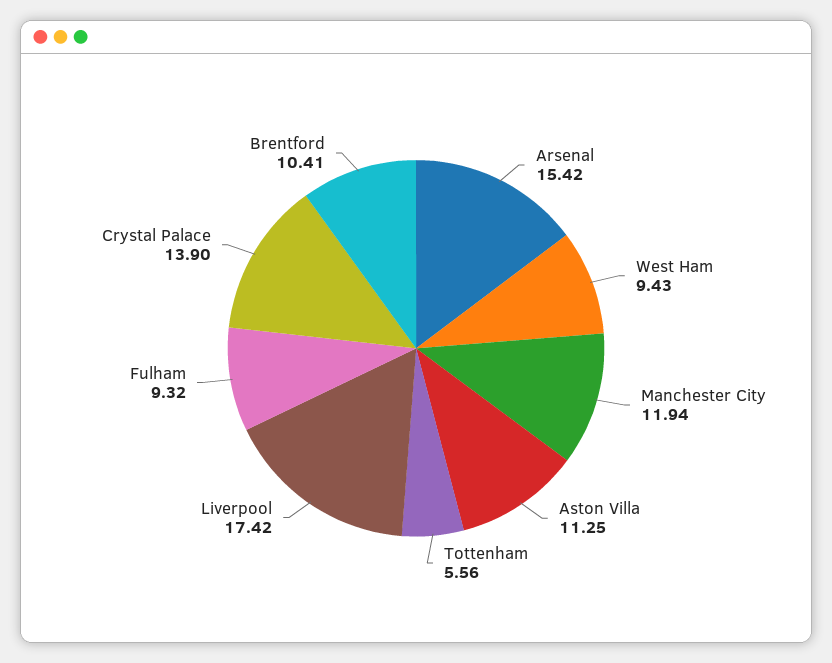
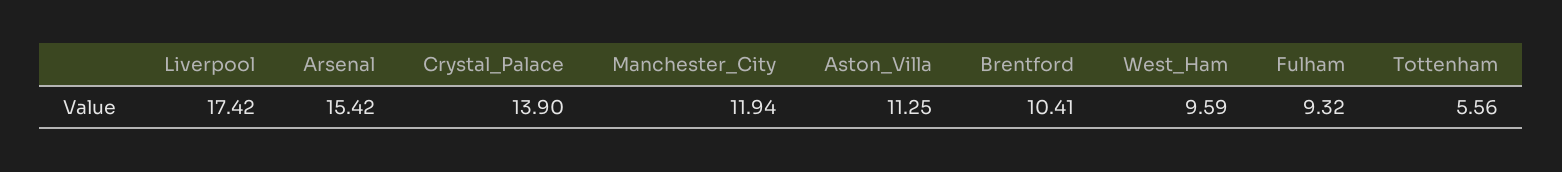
West Ham: 9.43 -> 9.59

